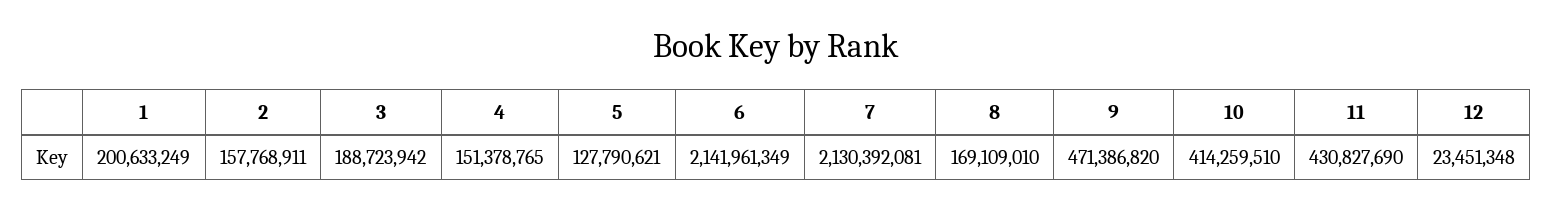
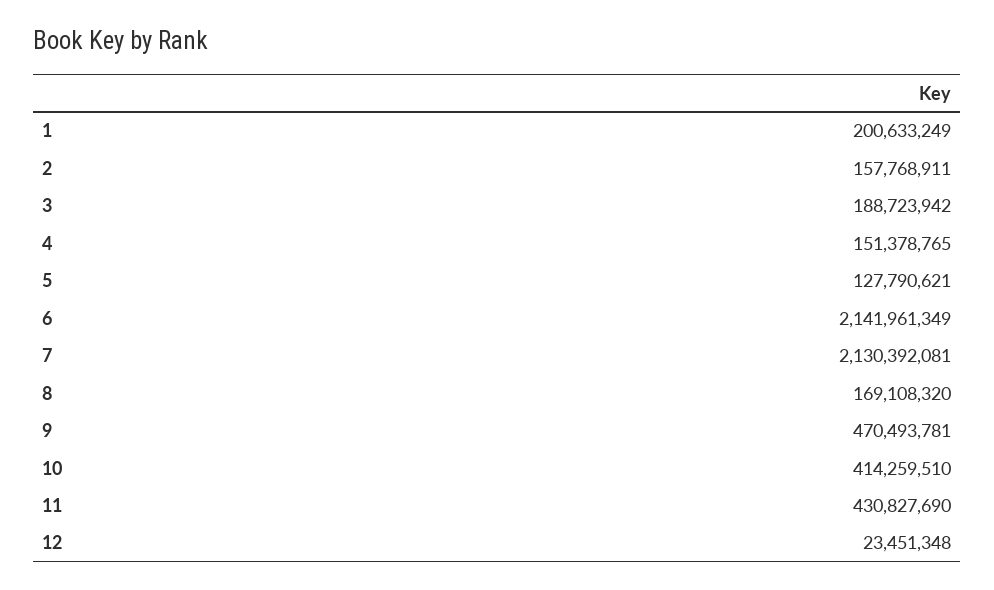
8: 169109010 -> 169108320
9: 471386820 -> 470493781

